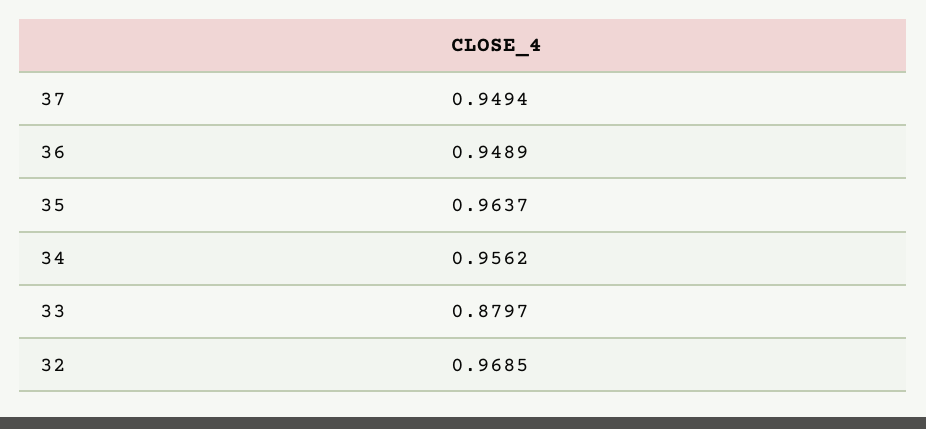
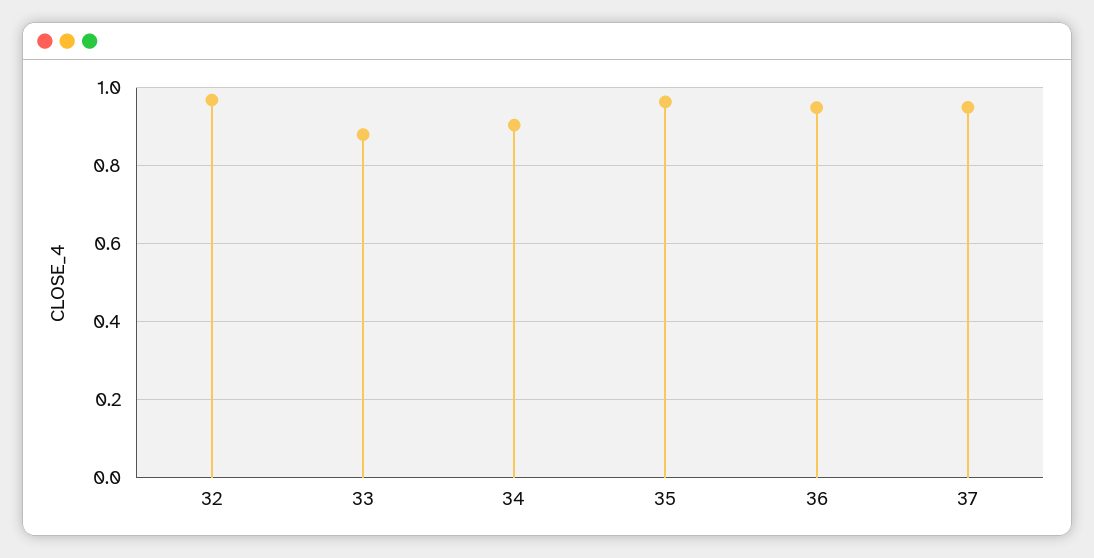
34: 0.9562 -> 0.9

